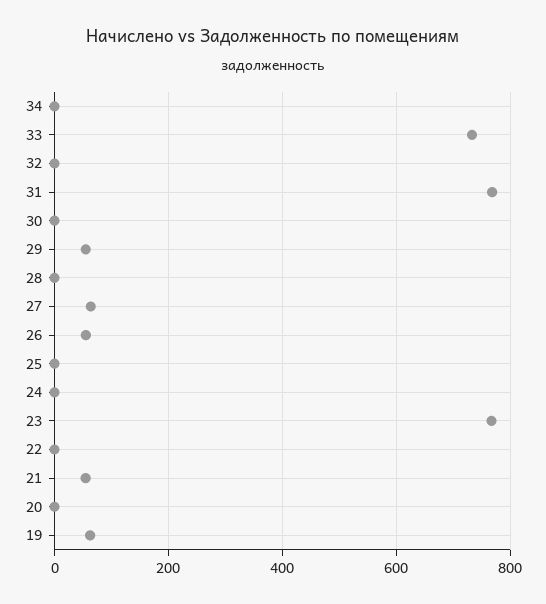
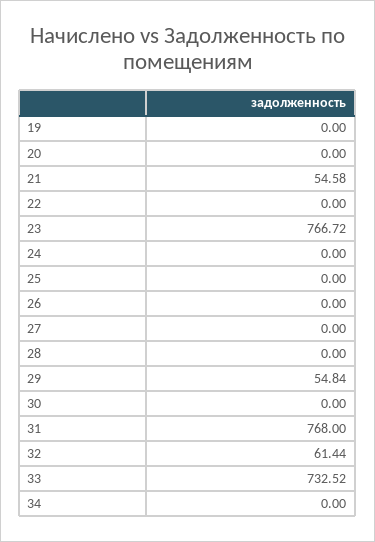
32: 0 -> 61.44
27: 60 -> 0
26: 60 -> 0
19: 60 -> 0

